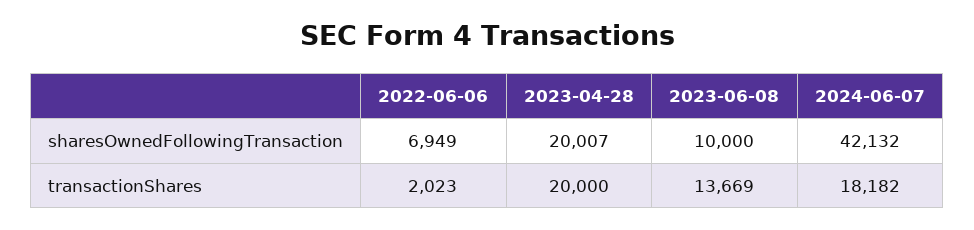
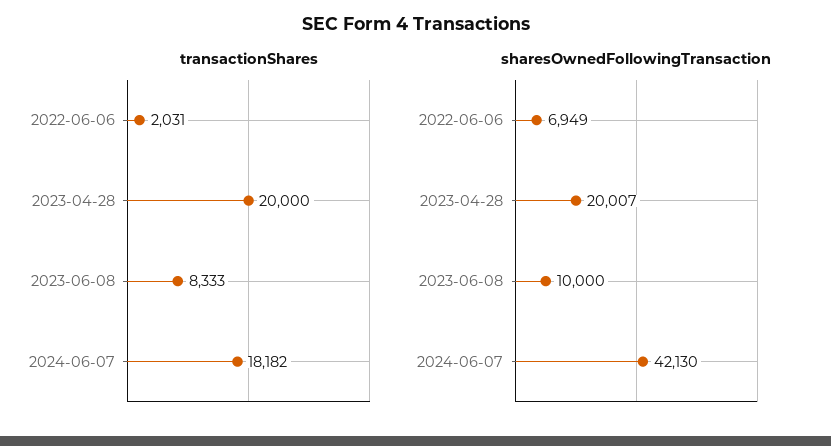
sharesOwnedFollowingTransaction, 2024-06-07: 42132 -> 42130
transactionShares, 2022-06-06: 2023 -> 2031
transactionShares, 2023-06-08: 13669 -> 8333

